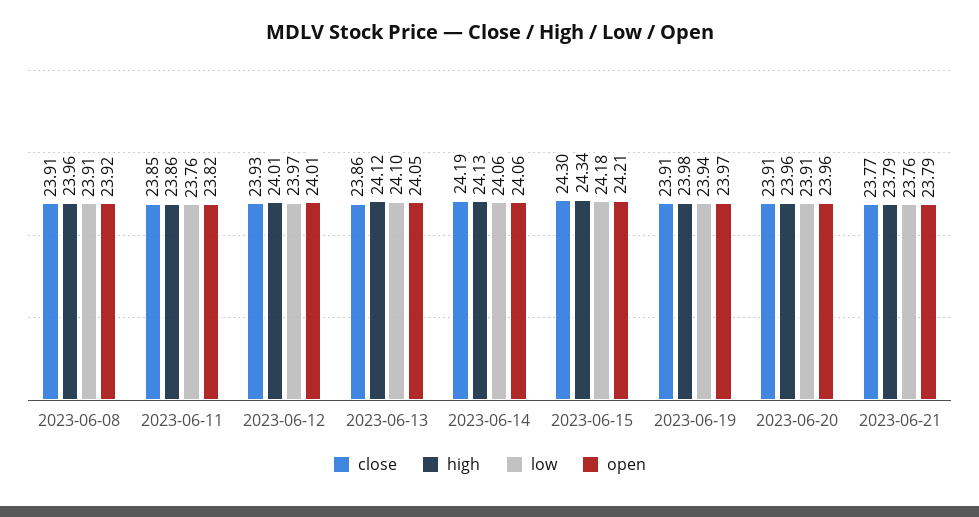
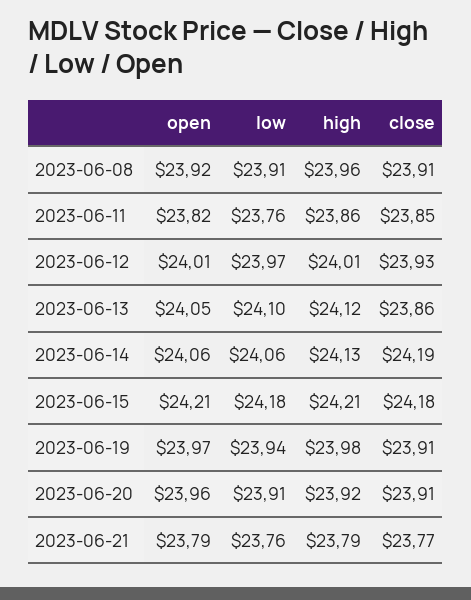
close, 2023-06-15: 24.3 -> 24.18
high, 2023-06-15: 24.34 -> 24.21
high, 2023-06-20: 23.96 -> 23.92

